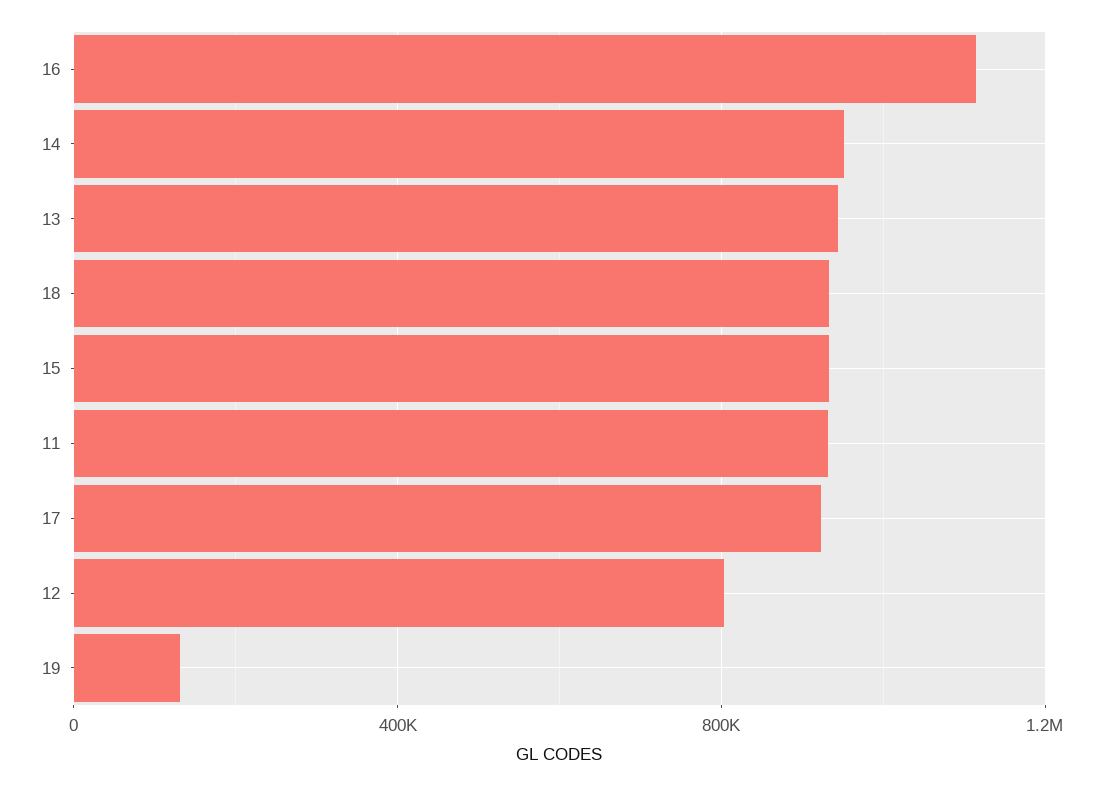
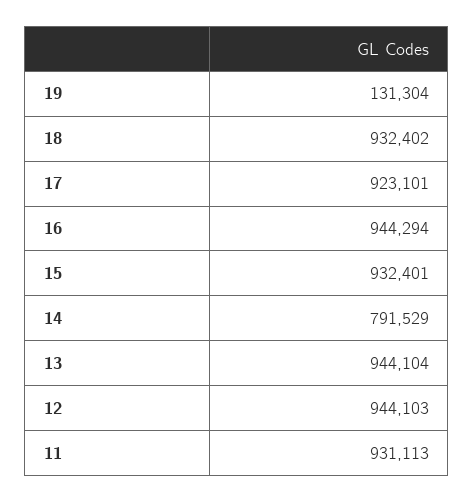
16: 1100000 -> 944294
14: 950000 -> 791529
12: 800000 -> 944103

